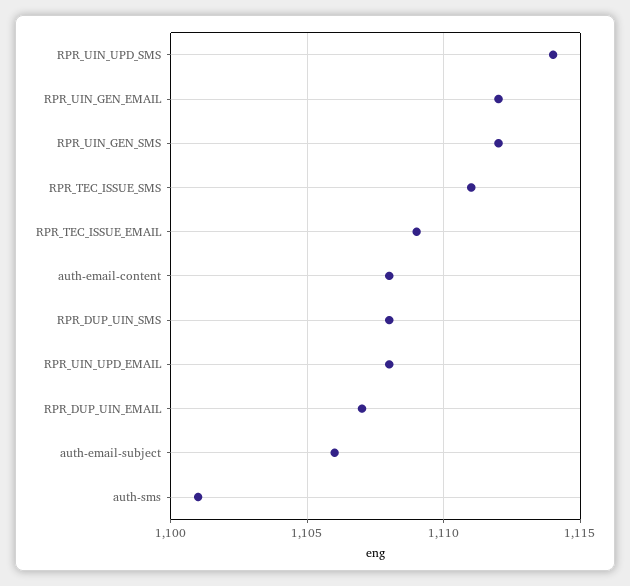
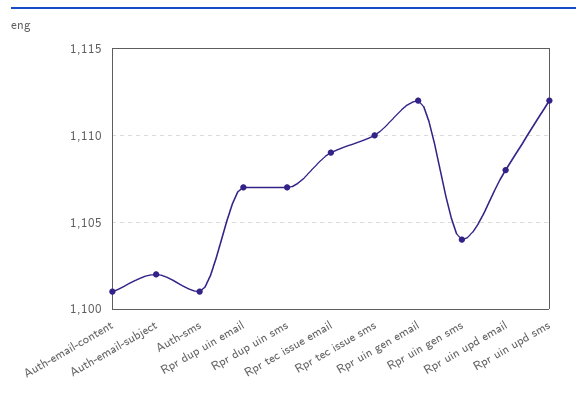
RPR_UIN_UPD_SMS: 1114 -> 1112
RPR_UIN_GEN_SMS: 1112 -> 1104
RPR_TEC_ISSUE_SMS: 1111 -> 1110
auth-email-content: 1108 -> 1101
RPR_DUP_UIN_SMS: 1108 -> 1107
auth-email-subject: 1106 -> 1102

